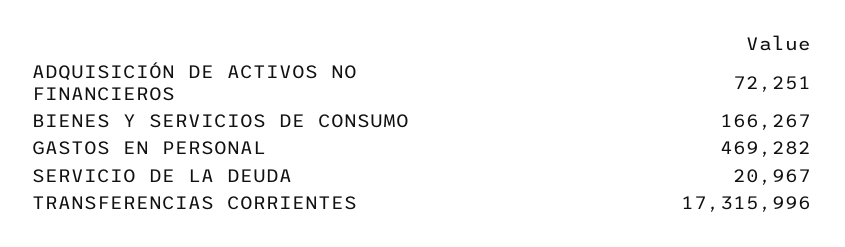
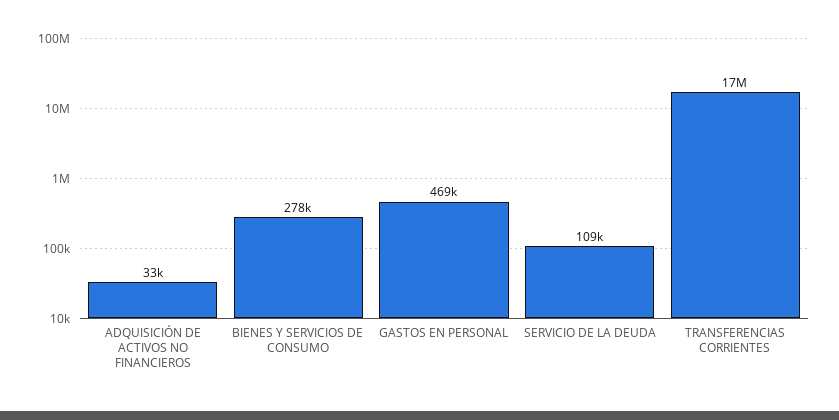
ADQUISICIÓN DE ACTIVOS NO FINANCIEROS: 72251 -> 33000
BIENES Y SERVICIOS DE CONSUMO: 166267 -> 278000
SERVICIO DE LA DEUDA: 20967 -> 109000

